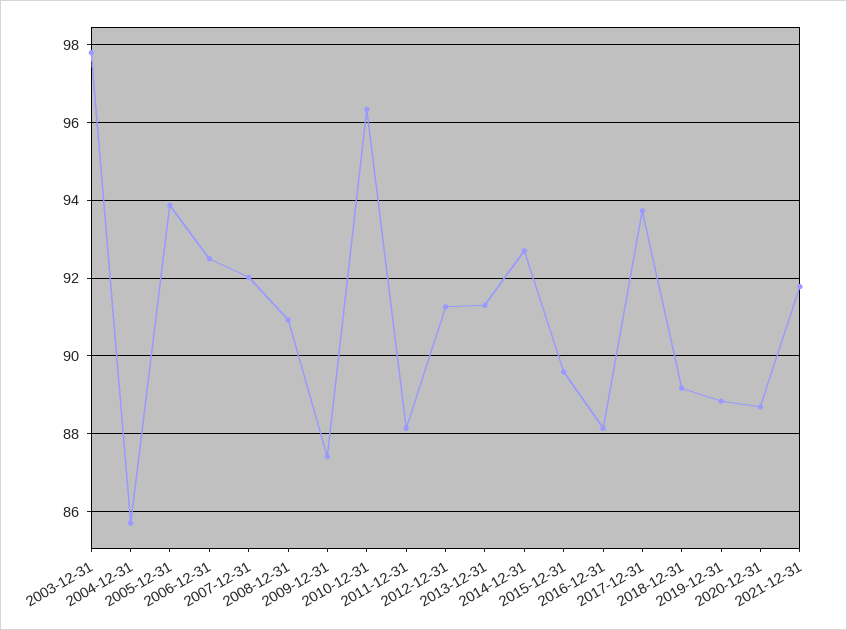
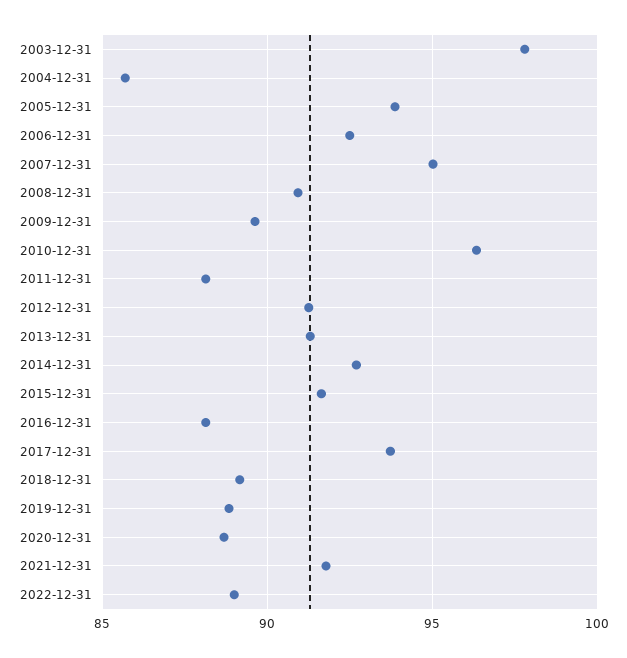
2007-12-31: 92 -> 95
2009-12-31: 87.4 -> 89.5
2015-12-31: 89.6 -> 91.5
2022-12-31: none -> 89

